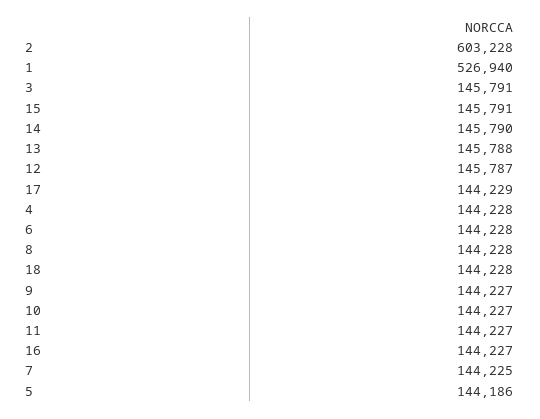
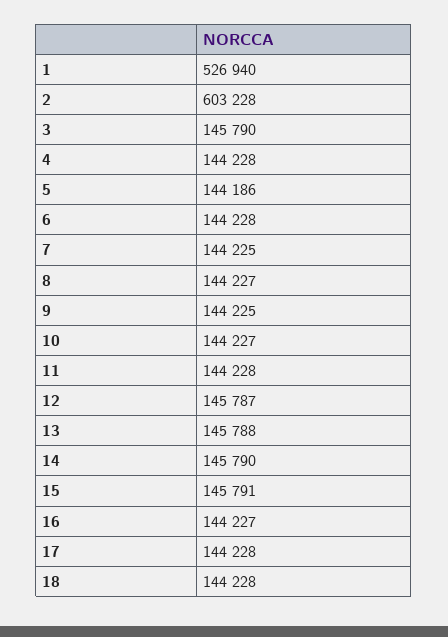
3: 145791 -> 145790
17: 144229 -> 144228
8: 144228 -> 144227
9: 144227 -> 144225
11: 144227 -> 144228

